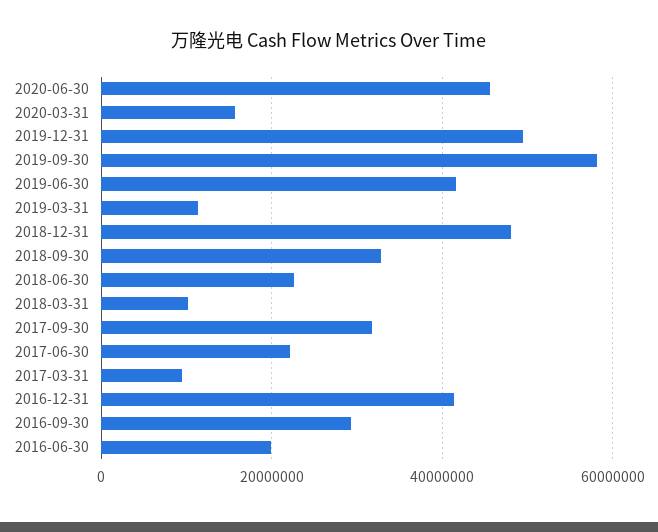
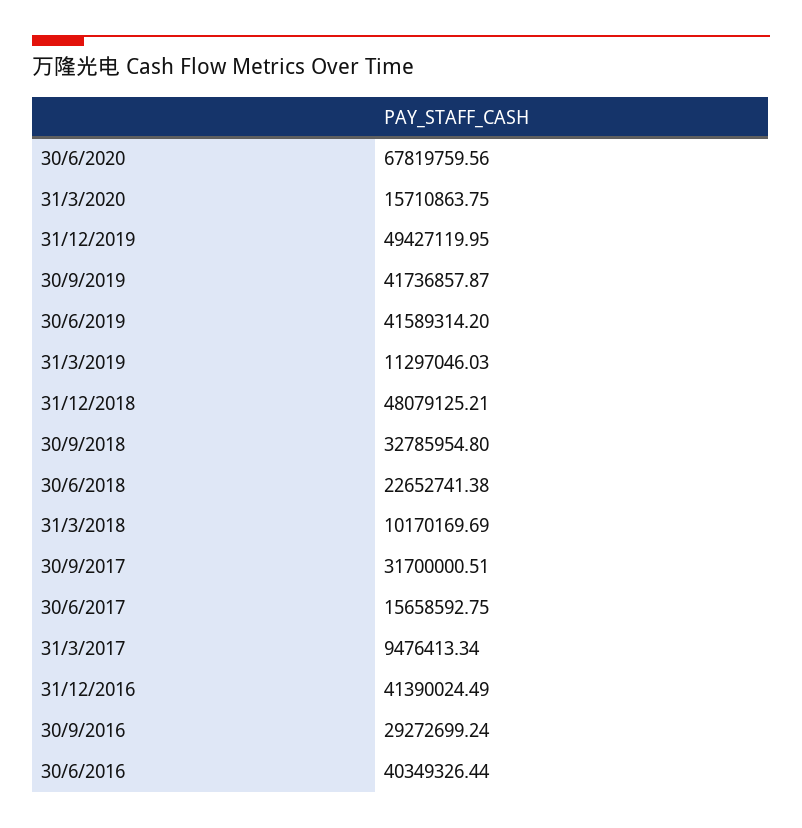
2020-06-30: 46000000 -> 67819759.56
2019-09-30: 58000000 -> 41736857.87
2017-06-30: 22000000 -> 15658592.75
2016-06-30: 20000000 -> 40349326.44

